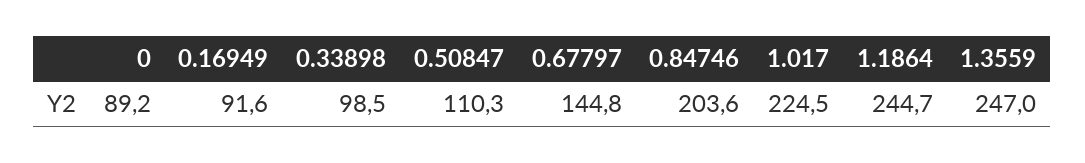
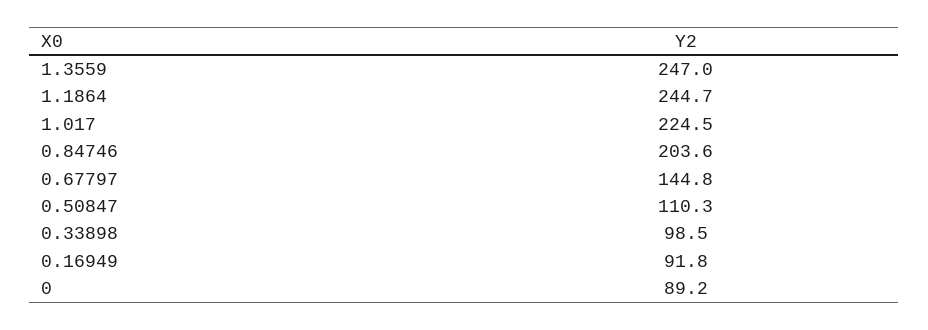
0.16949: 91.6 -> 91.8

